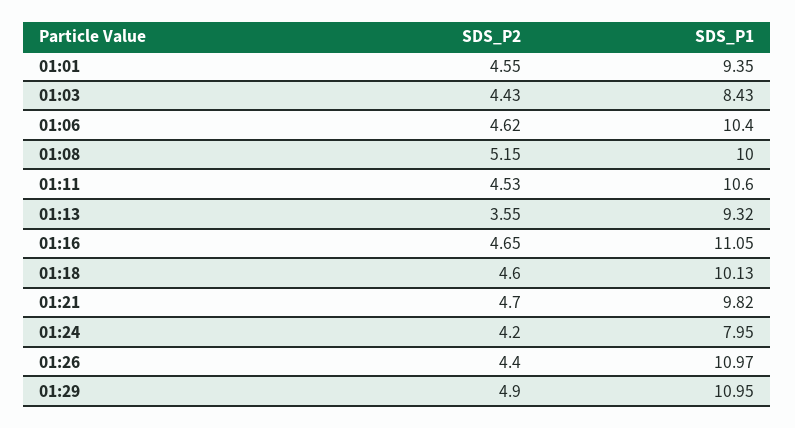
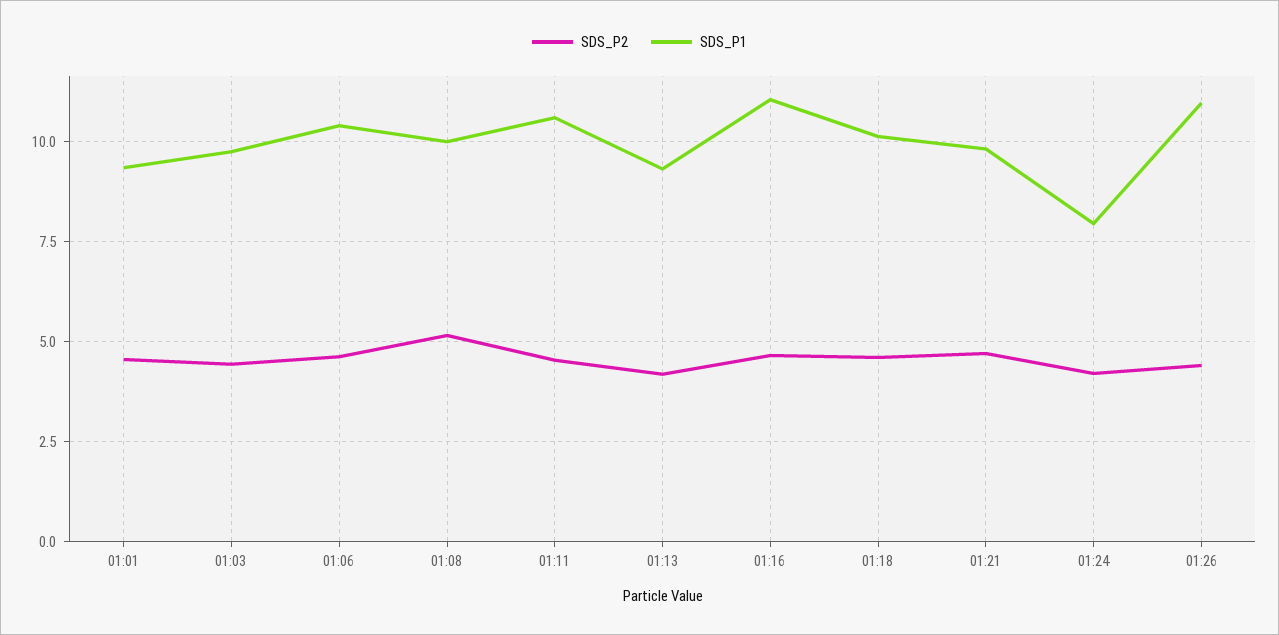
SDS_P1, 01:03: 8.43 -> 9.75
SDS_P2, 01:13: 3.55 -> 4.25
SDS_P2, 01:29: 4.9 -> none
SDS_P1, 01:29: 10.95 -> none

